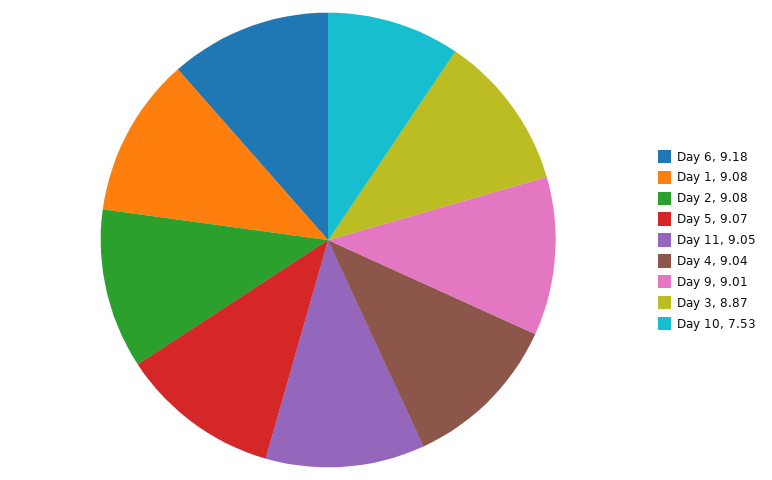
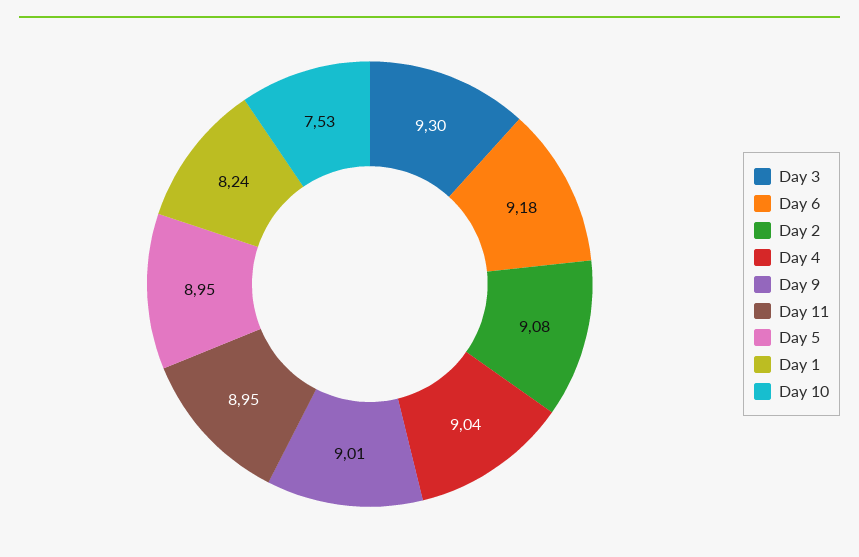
Day 1: 9.08 -> 8.24
Day 5: 9.07 -> 8.95
Day 11: 9.05 -> 8.95
Day 3: 8.87 -> 9.3

